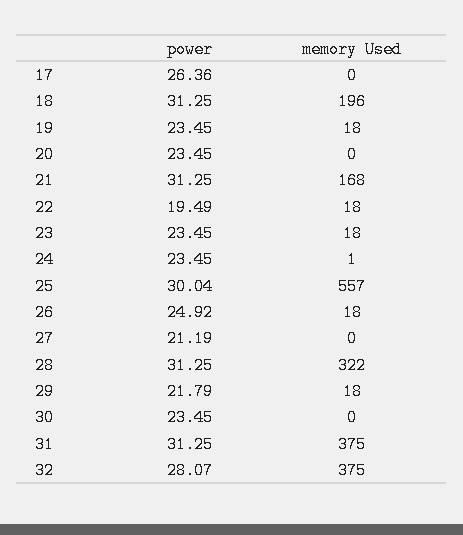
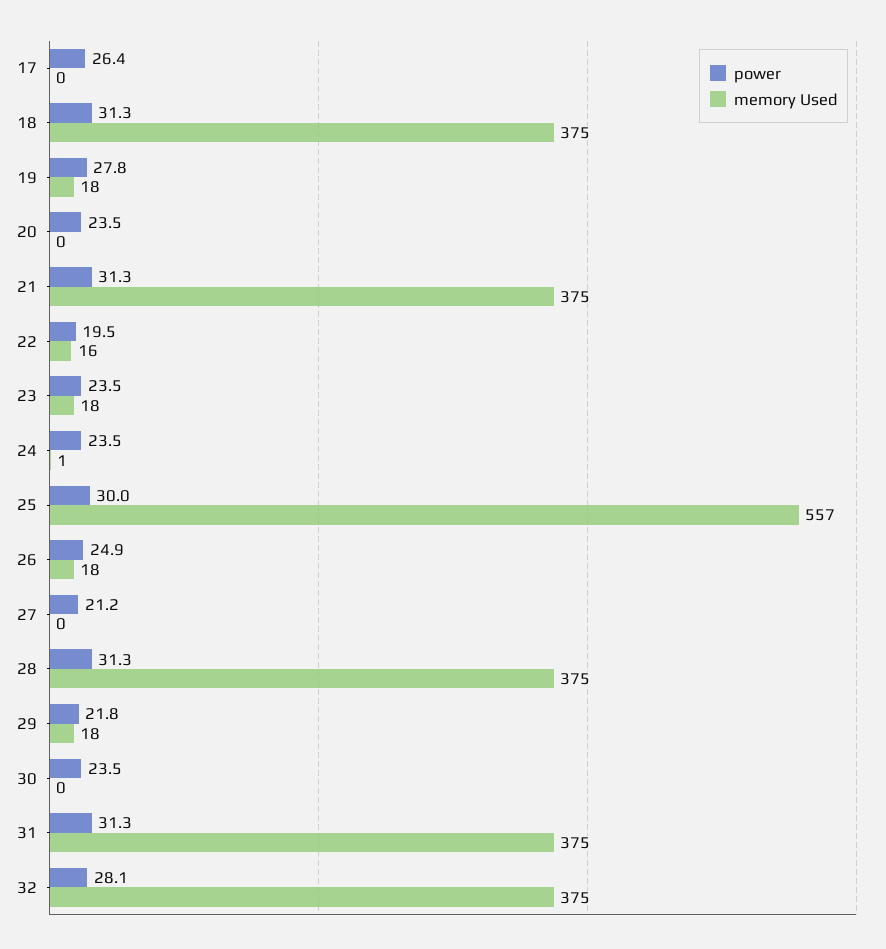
memory Used, 18: 196 -> 375
power, 19: 23.45 -> 27.8
memory Used, 21: 168 -> 375
memory Used, 22: 18 -> 16
memory Used, 28: 322 -> 375

